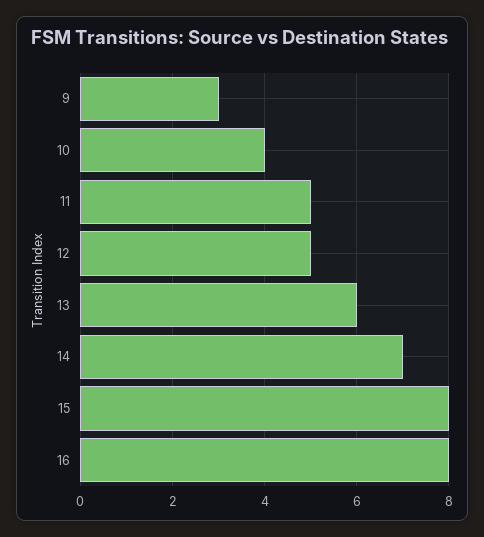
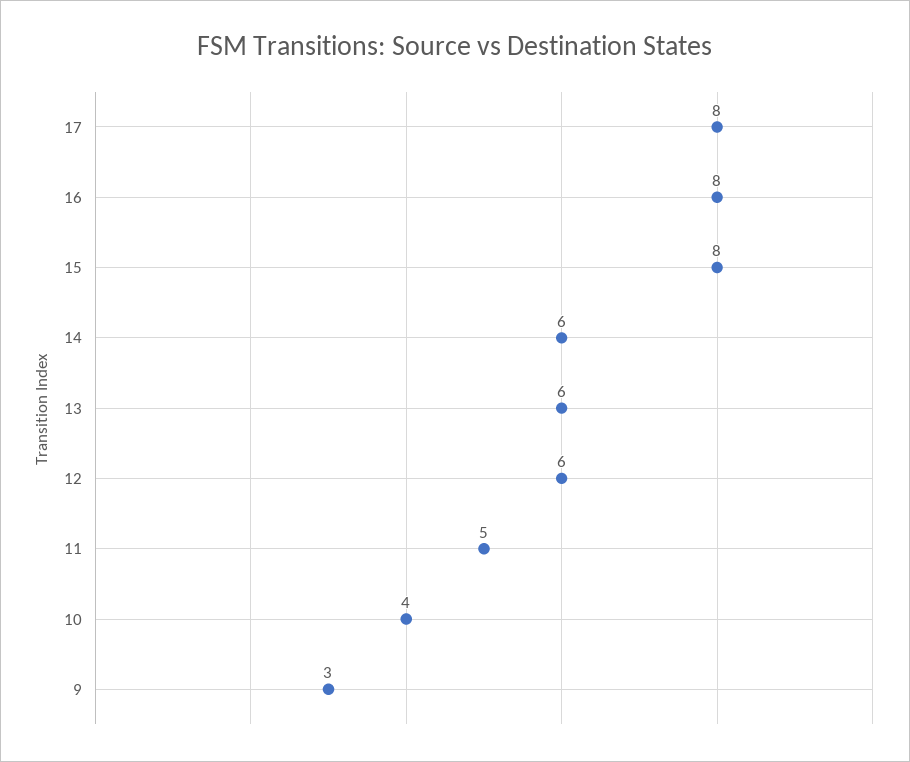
12: 5 -> 6
14: 7 -> 6
17: none -> 8

